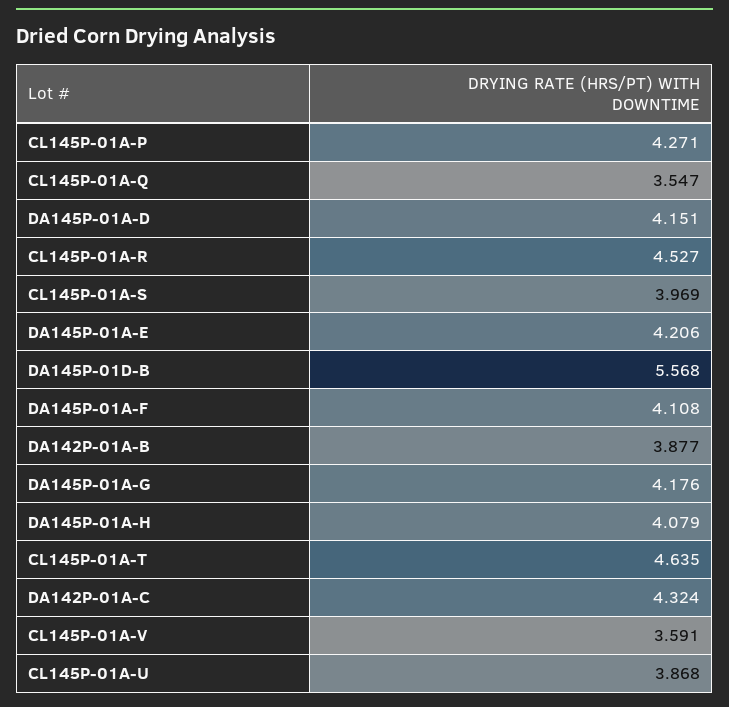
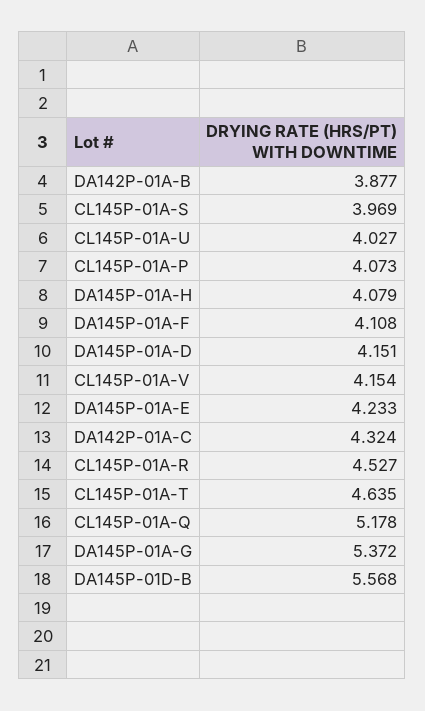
CL145P-01A-P: 4.271 -> 4.073
CL145P-01A-Q: 3.547 -> 5.178
DA145P-01A-E: 4.206 -> 4.233
DA145P-01A-G: 4.176 -> 5.372
CL145P-01A-V: 3.591 -> 4.154
CL145P-01A-U: 3.868 -> 4.027

